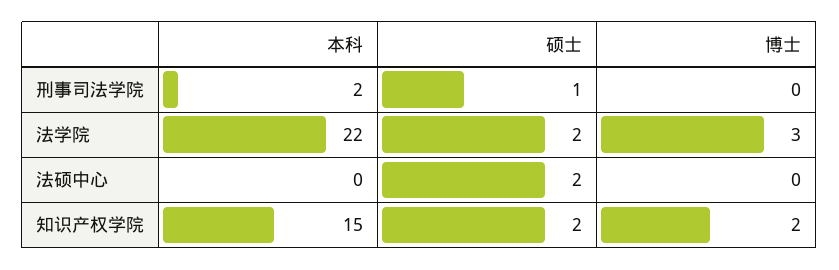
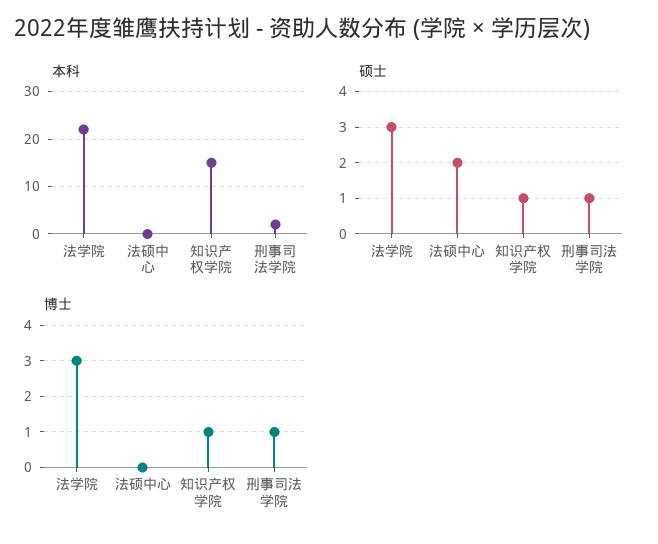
博士, 刑事司法学院: 0 -> 1
硕士, 法学院: 2 -> 3
硕士, 知识产权学院: 2 -> 1
博士, 知识产权学院: 2 -> 1

